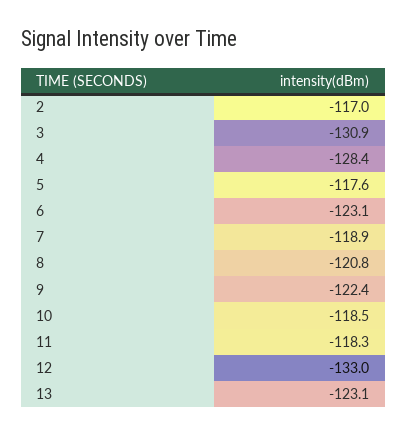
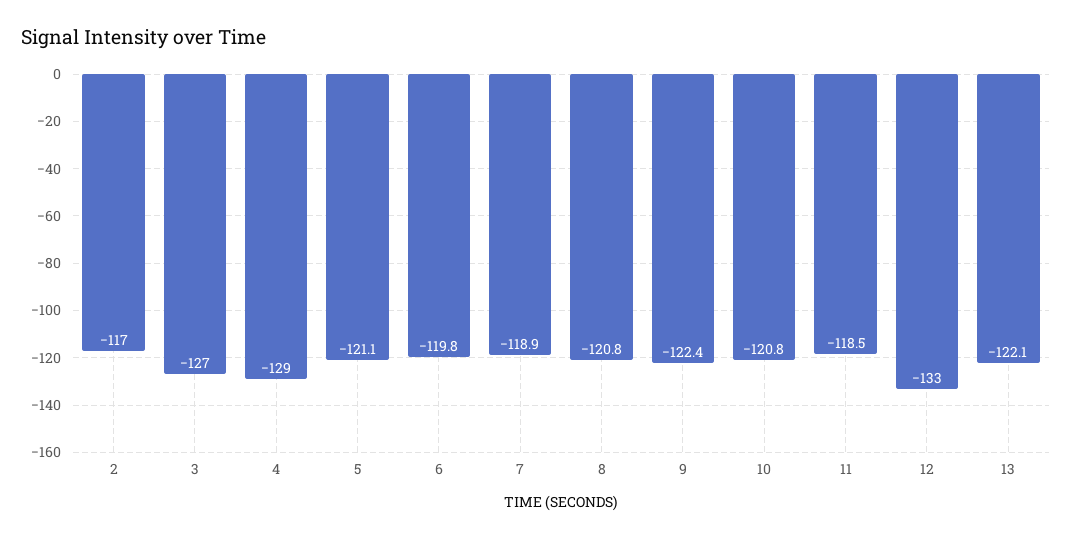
3: -130.9 -> -127
4: -128.4 -> -129
5: -117.6 -> -121.1
6: -123.1 -> -119.8
10: -118.5 -> -120.8
11: -118.3 -> -118.5
13: -123.1 -> -122.1

